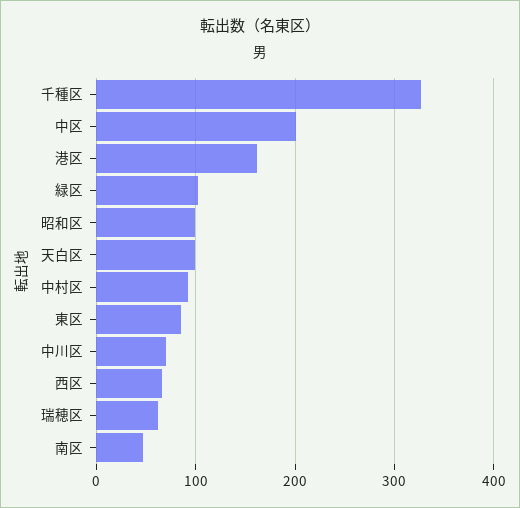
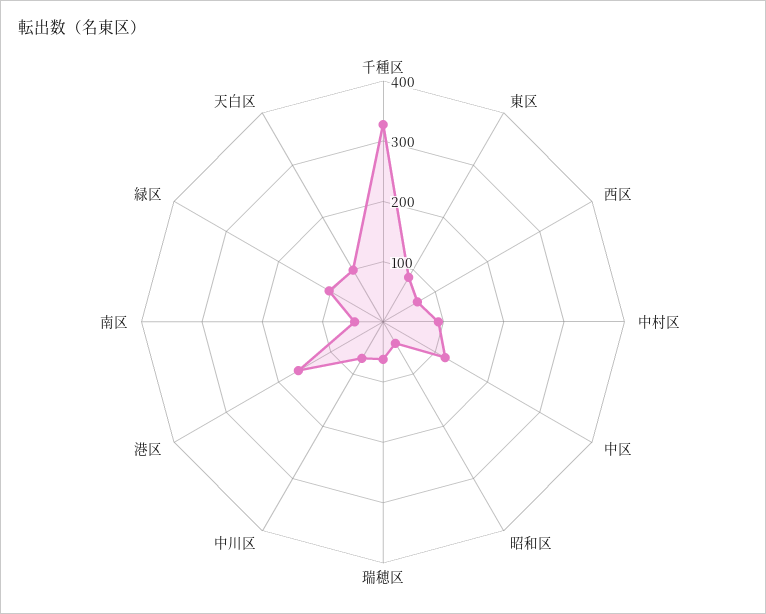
中区: 200 -> 120
昭和区: 100 -> 40

